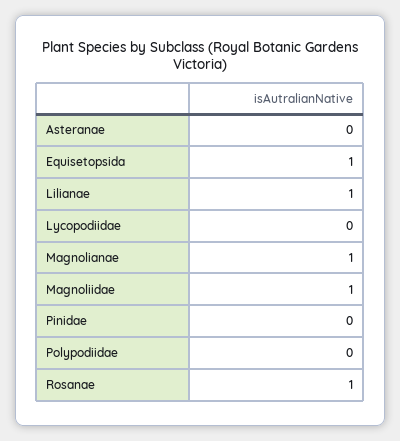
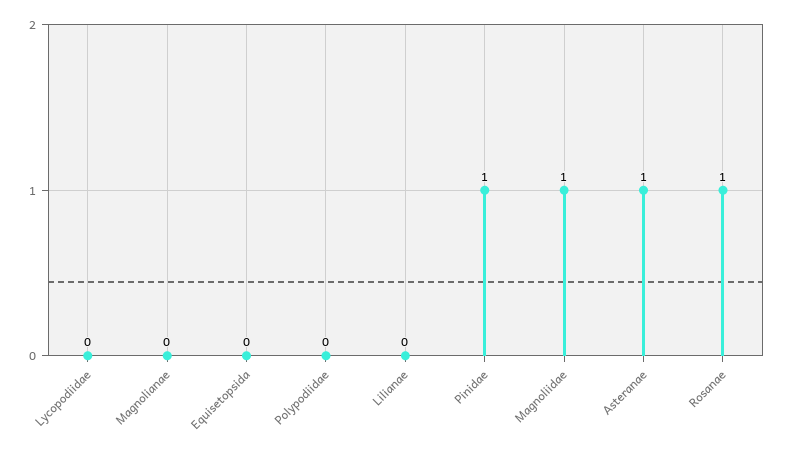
Asteranae: 0 -> 1
Equisetopsida: 1 -> 0
Lilianae: 1 -> 0
Magnolianae: 1 -> 0
Pinidae: 0 -> 1

